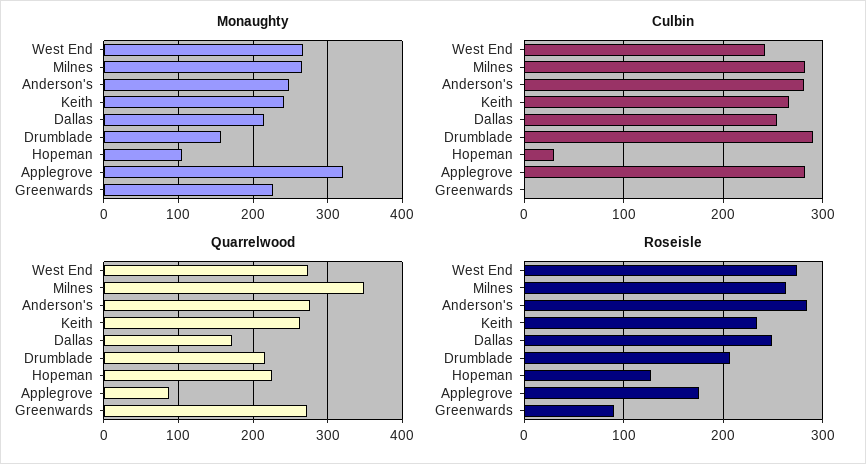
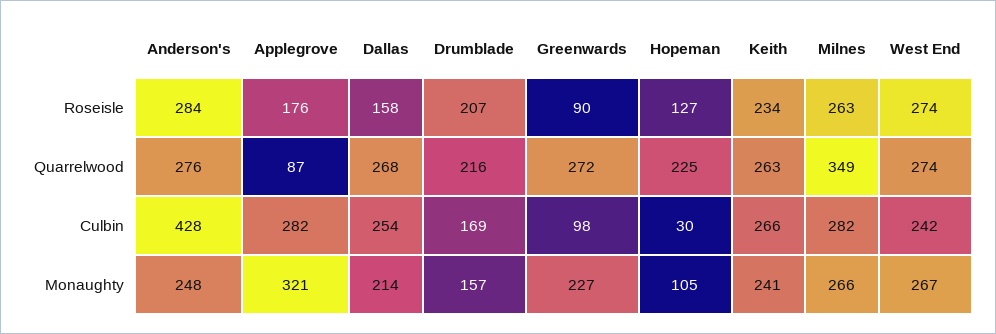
Culbin, Anderson's: 280 -> 428
Culbin, Drumblade: 290 -> 169
Culbin, Greenwards: 0 -> 98
Quarrelwood, Dallas: 170 -> 268
Roseisle, Dallas: 250 -> 158

